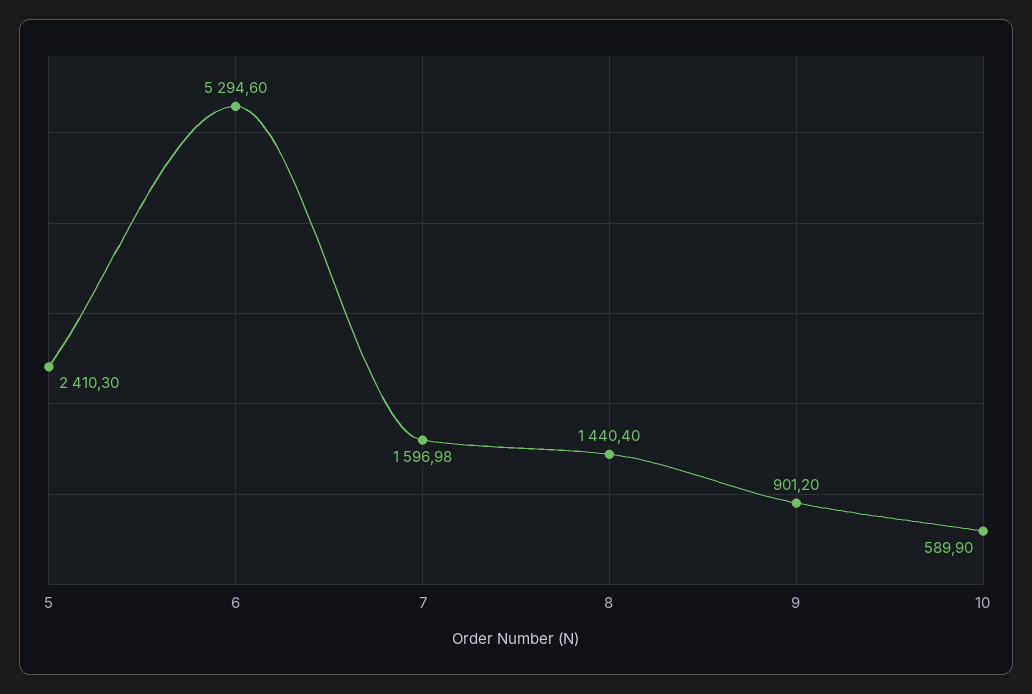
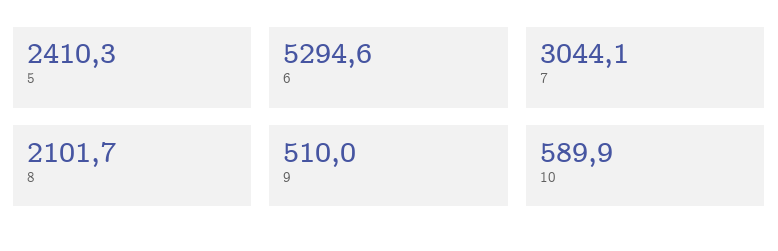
7: 1596.98 -> 3044.1
8: 1440.4 -> 2101.7
9: 901.2 -> 510

